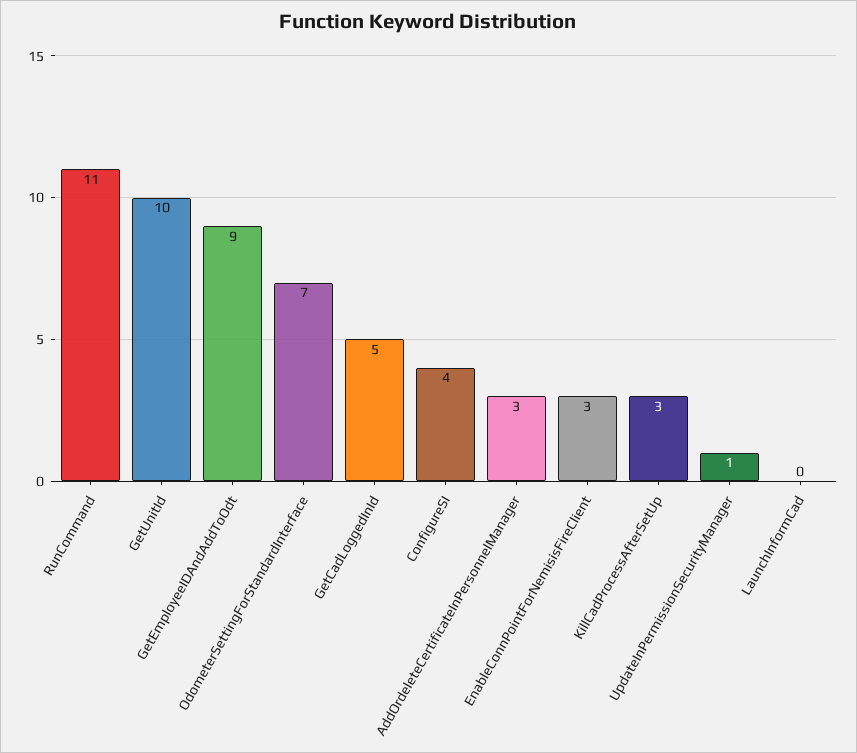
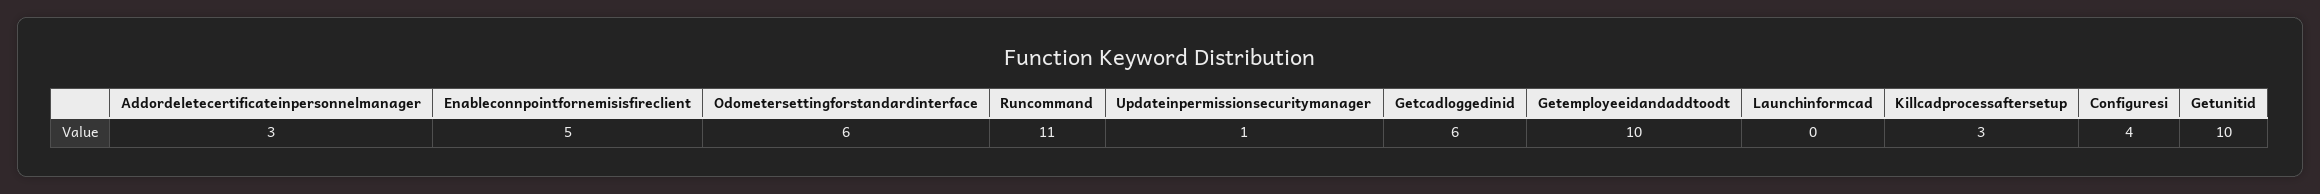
GetEmployeeIDAndAddToOdt: 9 -> 10
OdometerSettingForStandardInterface: 7 -> 6
GetCadLoggedInId: 5 -> 6
EnableConnPointForNemisisFireClient: 3 -> 5

